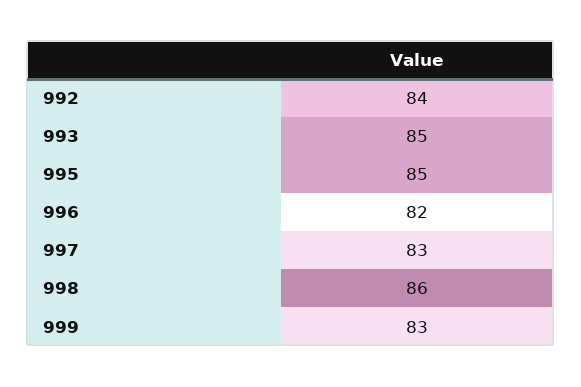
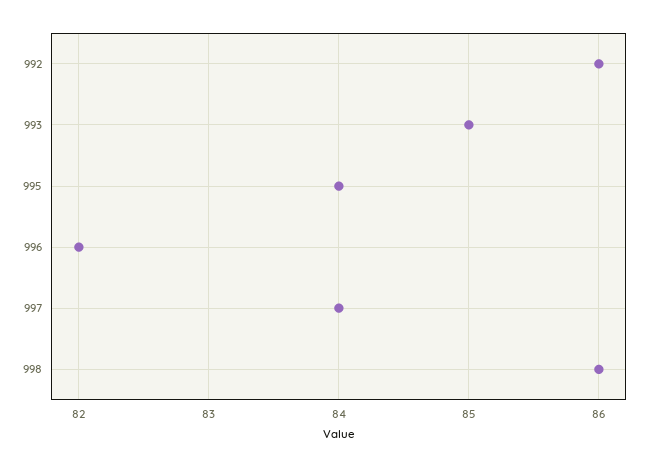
992: 84 -> 86
995: 85 -> 84
997: 83 -> 84
999: 83 -> none

